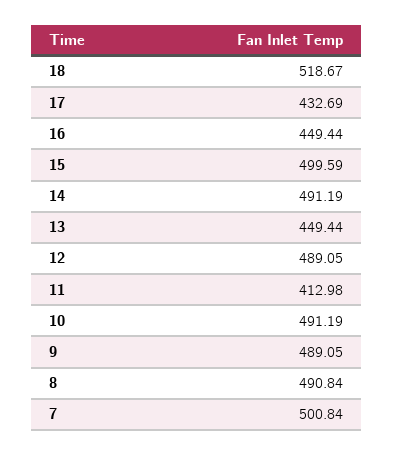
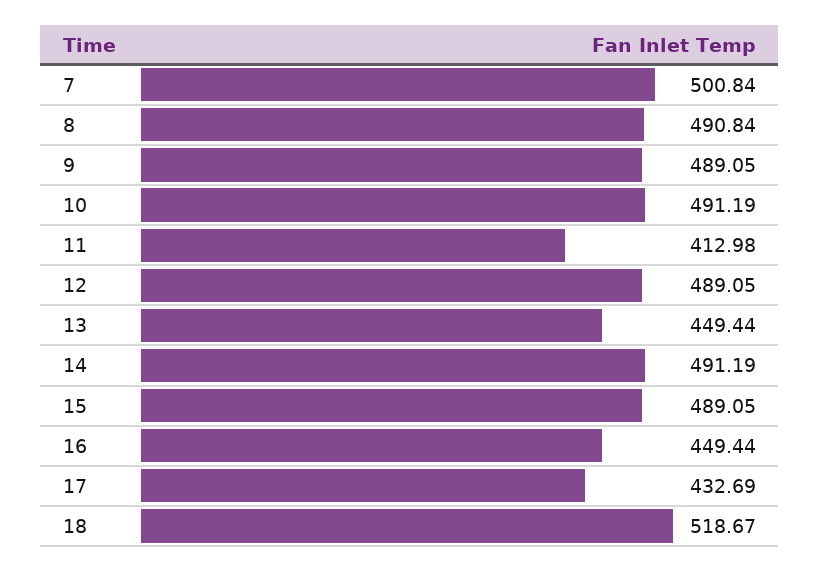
15: 499.59 -> 489.05

